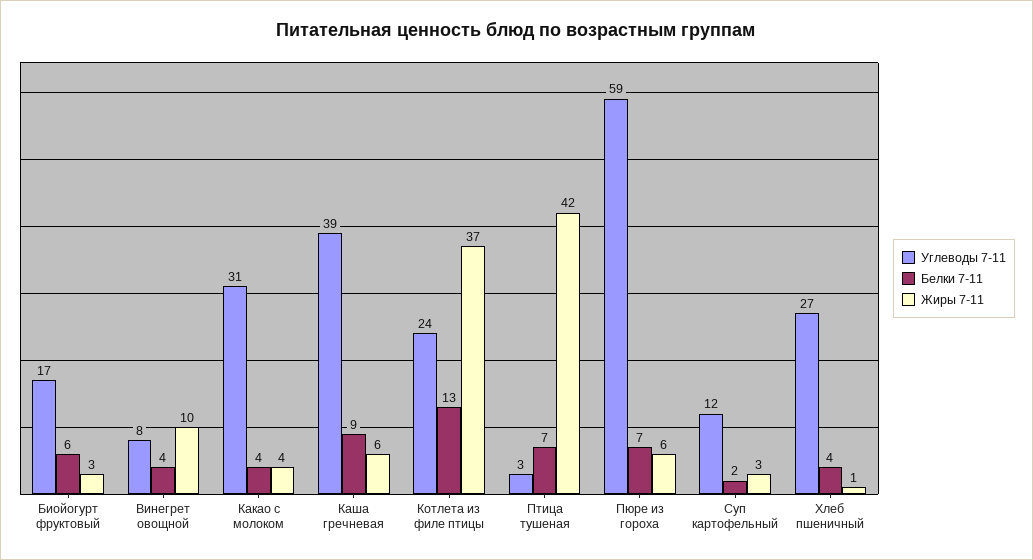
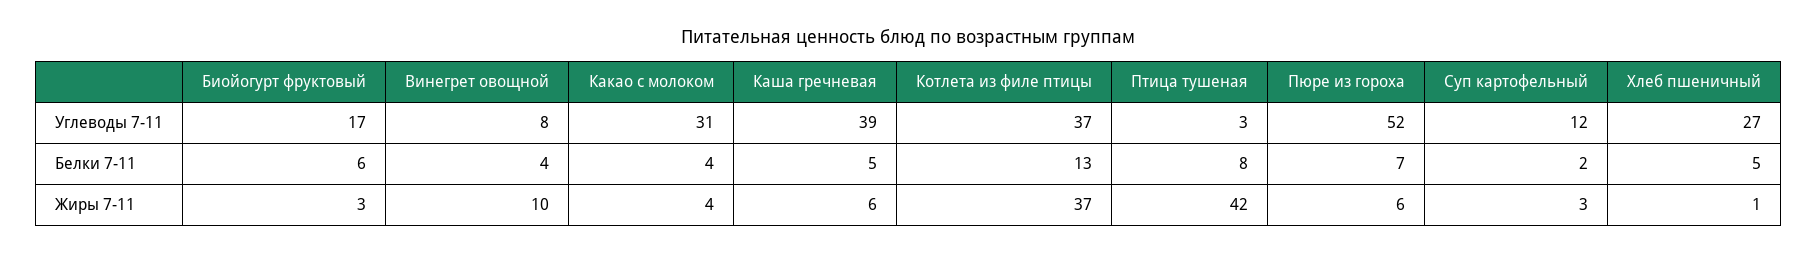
Белки 7-11, Каша гречневая: 9 -> 5
Углеводы 7-11, Котлета из филе птицы: 24 -> 37
Белки 7-11, Птица тушеная: 7 -> 8
Углеводы 7-11, Пюре из гороха: 59 -> 52
Белки 7-11, Хлеб пшеничный: 4 -> 5

